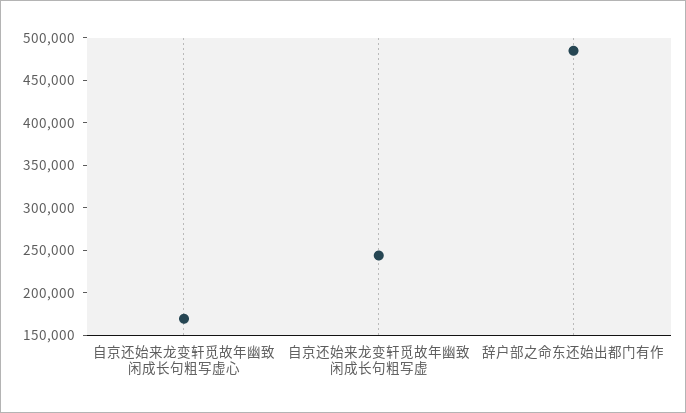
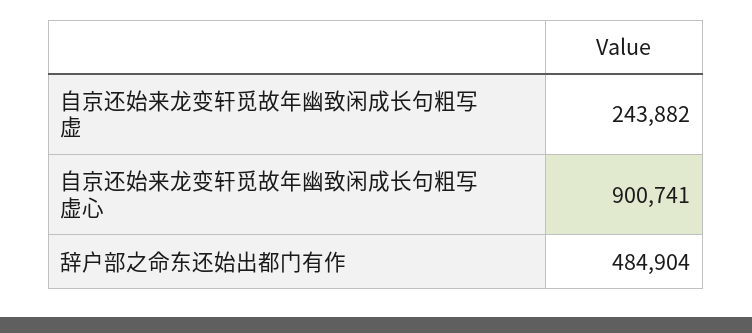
自京还始来龙变轩觅故年幽致闲成长句粗写虚心: 170000 -> 900741

